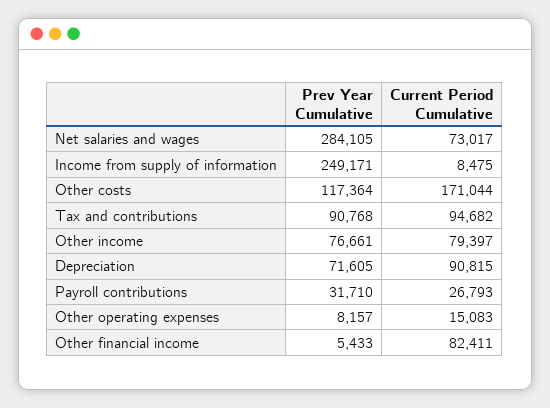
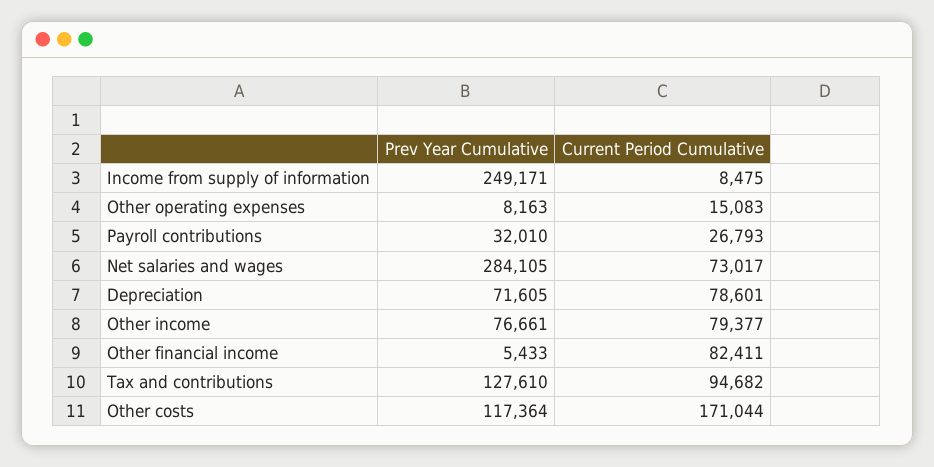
Prev Year Cumulative, Tax and contributions: 90768 -> 127610
Current Period Cumulative, Other income: 79397 -> 79377
Current Period Cumulative, Depreciation: 90815 -> 78601
Prev Year Cumulative, Payroll contributions: 31710 -> 32010
Prev Year Cumulative, Other operating expenses: 8157 -> 8163

